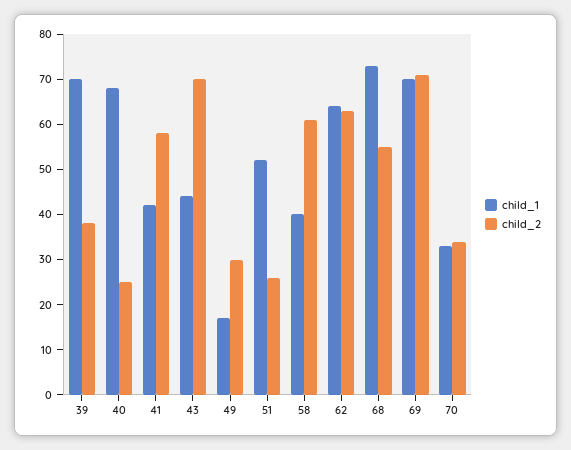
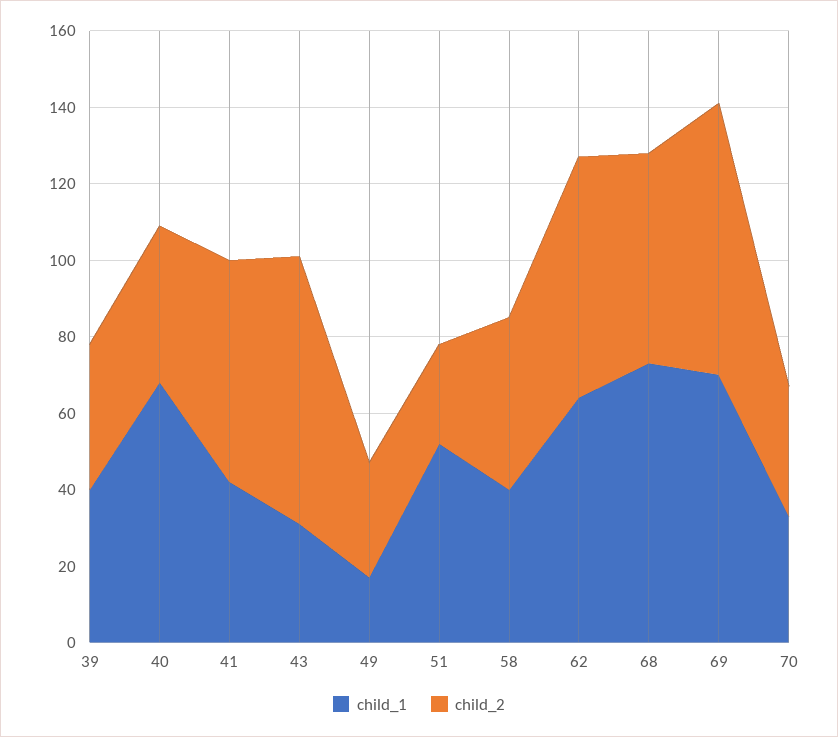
child_1, 39: 70 -> 40
child_2, 40: 25 -> 40
child_1, 43: 45 -> 30
child_2, 58: 60 -> 45

